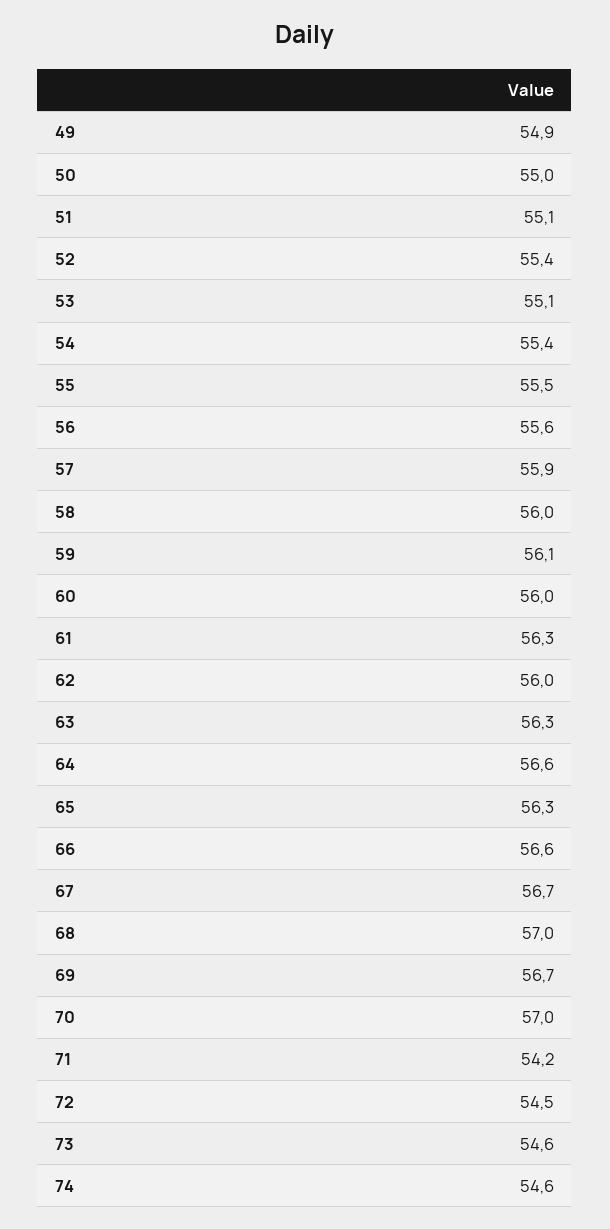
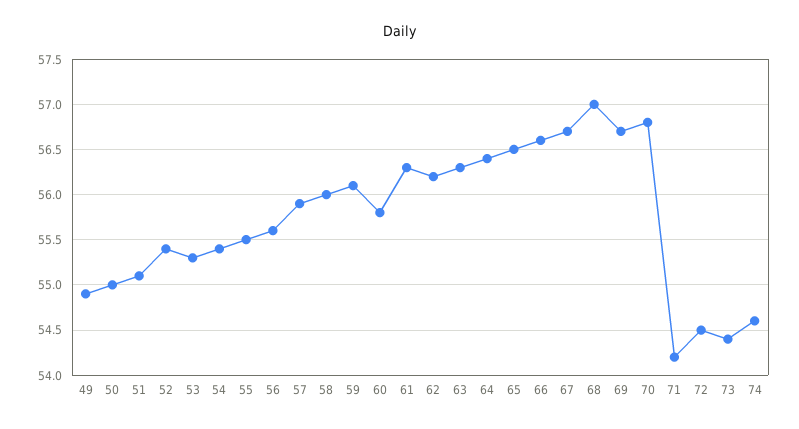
53: 55.1 -> 55.3
60: 56 -> 55.8
62: 56 -> 56.2
64: 56.6 -> 56.4
65: 56.3 -> 56.5
70: 57 -> 56.8
73: 54.6 -> 54.4

